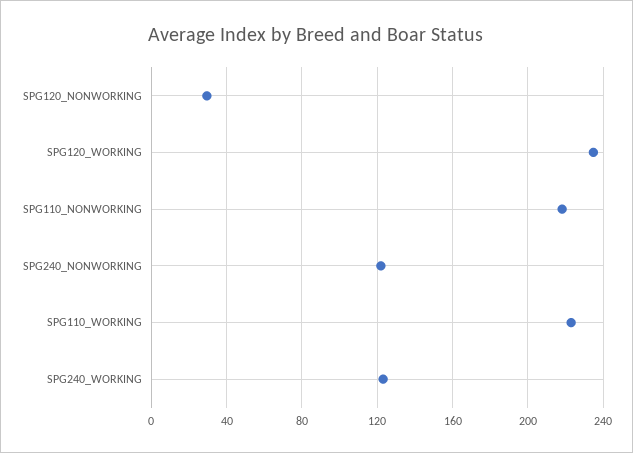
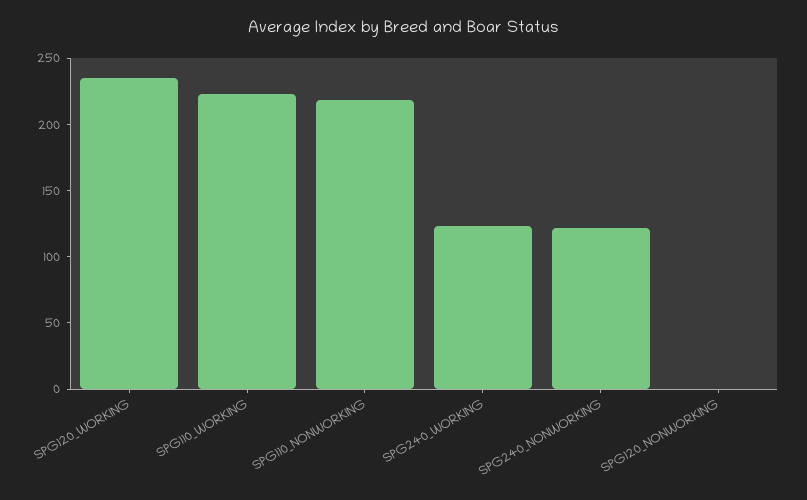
SPG120_NONWORKING: 30 -> 0

